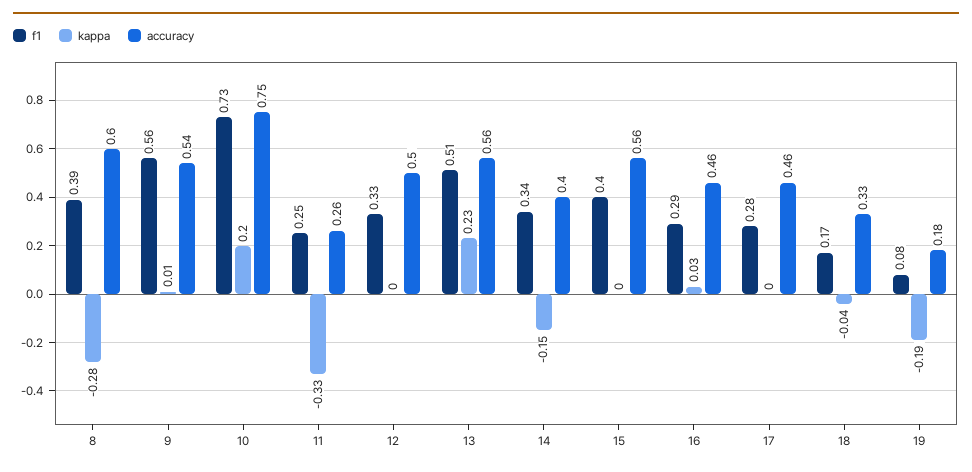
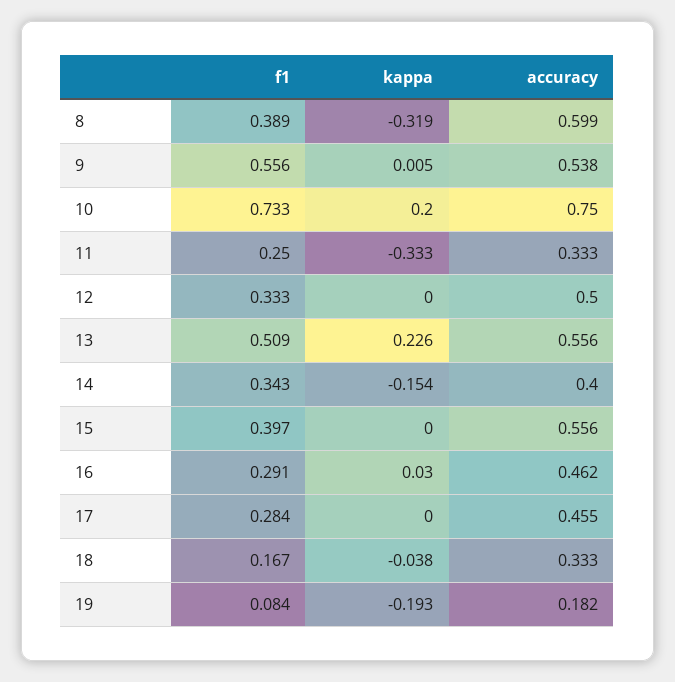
kappa, 8: -0.28 -> -0.319
accuracy, 11: 0.26 -> 0.333

